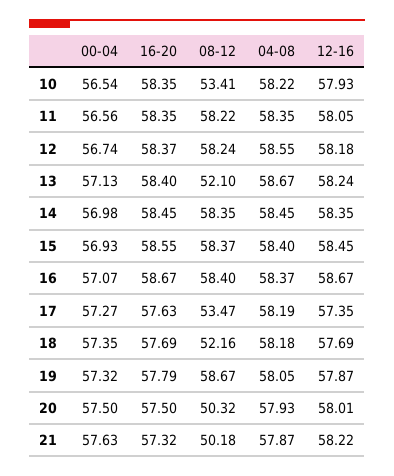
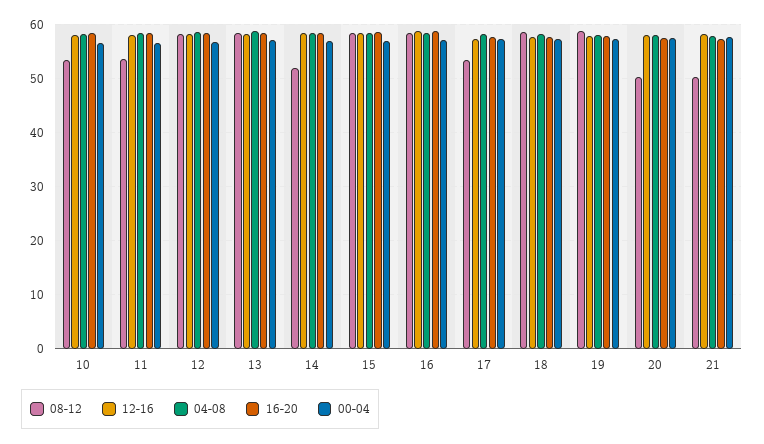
08-12, 11: 58.22 -> 54
08-12, 13: 52.1 -> 58
08-12, 14: 58.35 -> 52
08-12, 18: 52.16 -> 58

